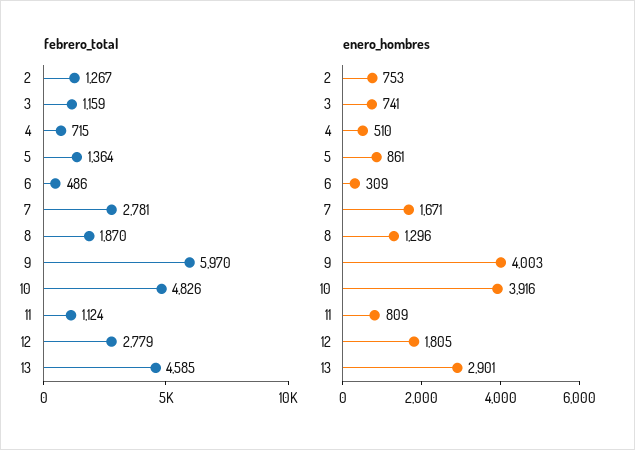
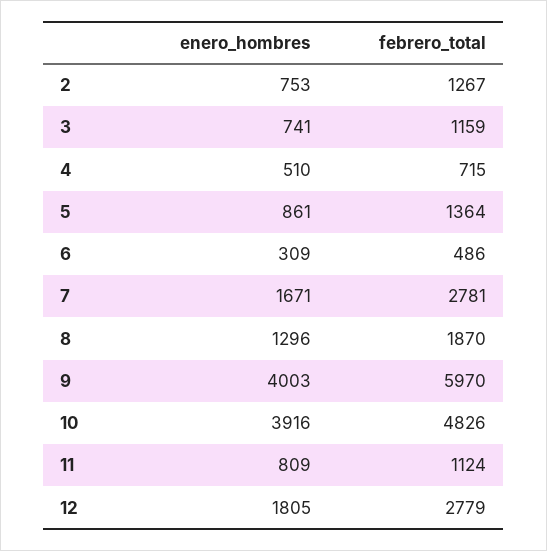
febrero_total, 13: 4585 -> none
enero_hombres, 13: 2901 -> none

